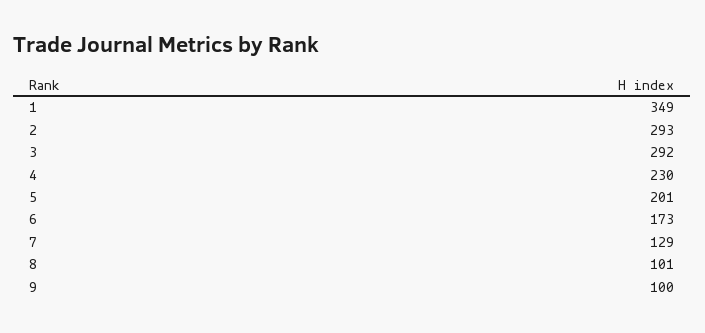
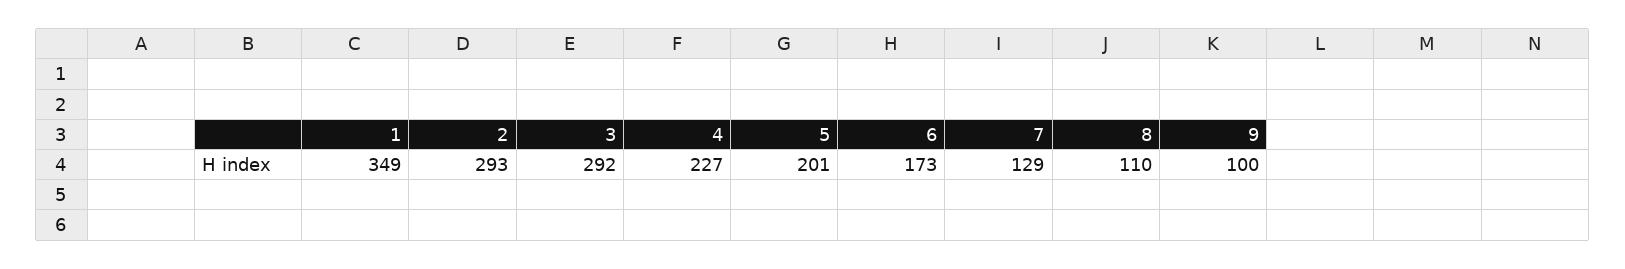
4: 230 -> 227
8: 101 -> 110

